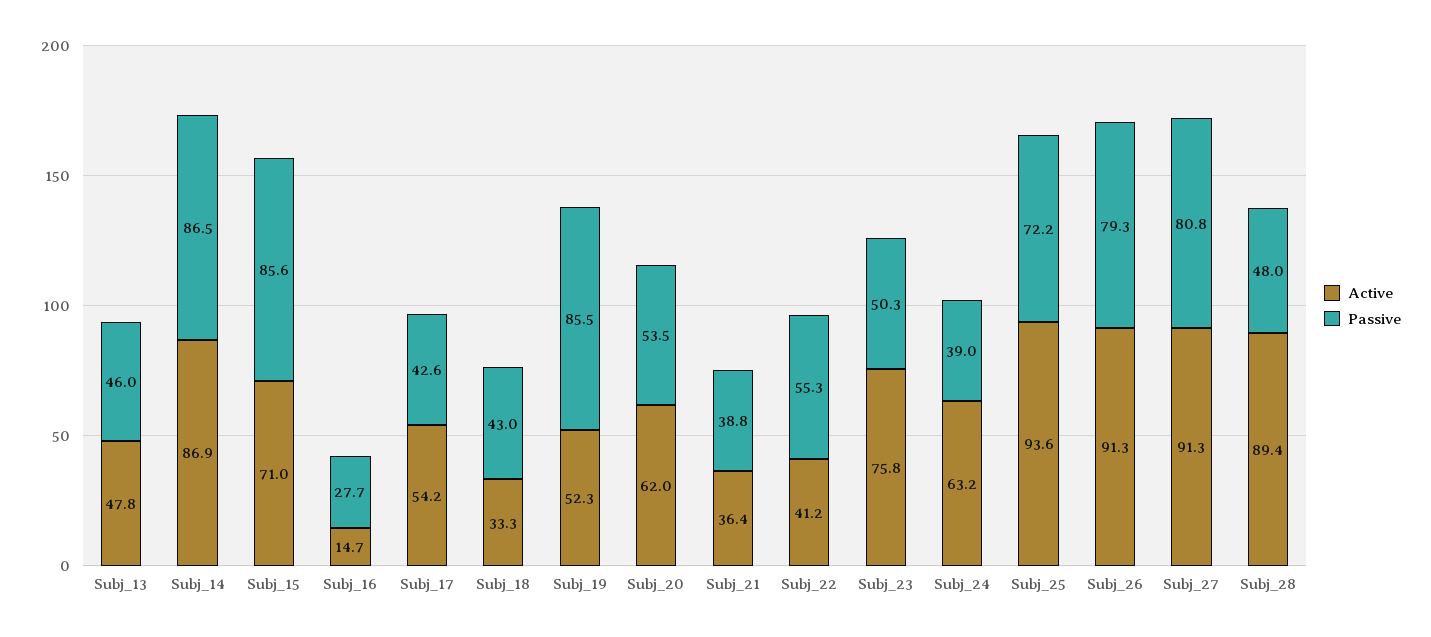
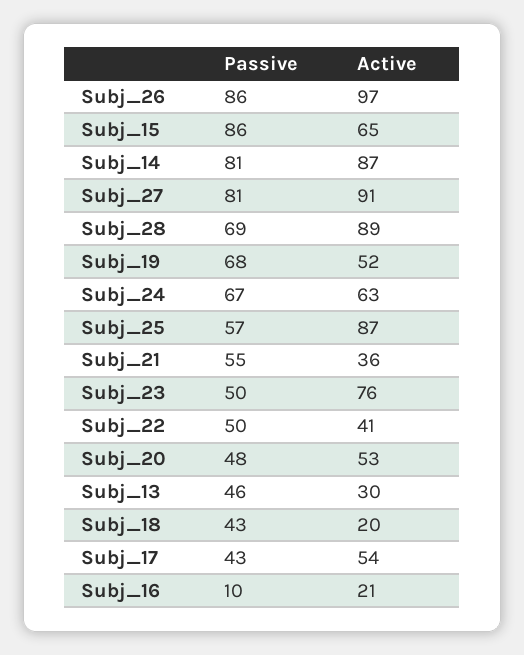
Active, Subj_13: 47.8 -> 30
Passive, Subj_14: 86.5 -> 81
Active, Subj_15: 71 -> 65
Active, Subj_16: 14.7 -> 21
Passive, Subj_16: 27.7 -> 10
Active, Subj_18: 33.3 -> 20
Passive, Subj_19: 85.5 -> 68
Active, Subj_20: 62 -> 53
Passive, Subj_20: 53.5 -> 48
Passive, Subj_21: 38.8 -> 55
Passive, Subj_22: 55.3 -> 50
Passive, Subj_24: 39 -> 67
Active, Subj_25: 93.6 -> 87
Passive, Subj_25: 72.2 -> 57
Active, Subj_26: 91.3 -> 97
Passive, Subj_26: 79.3 -> 86
Passive, Subj_28: 48 -> 69

